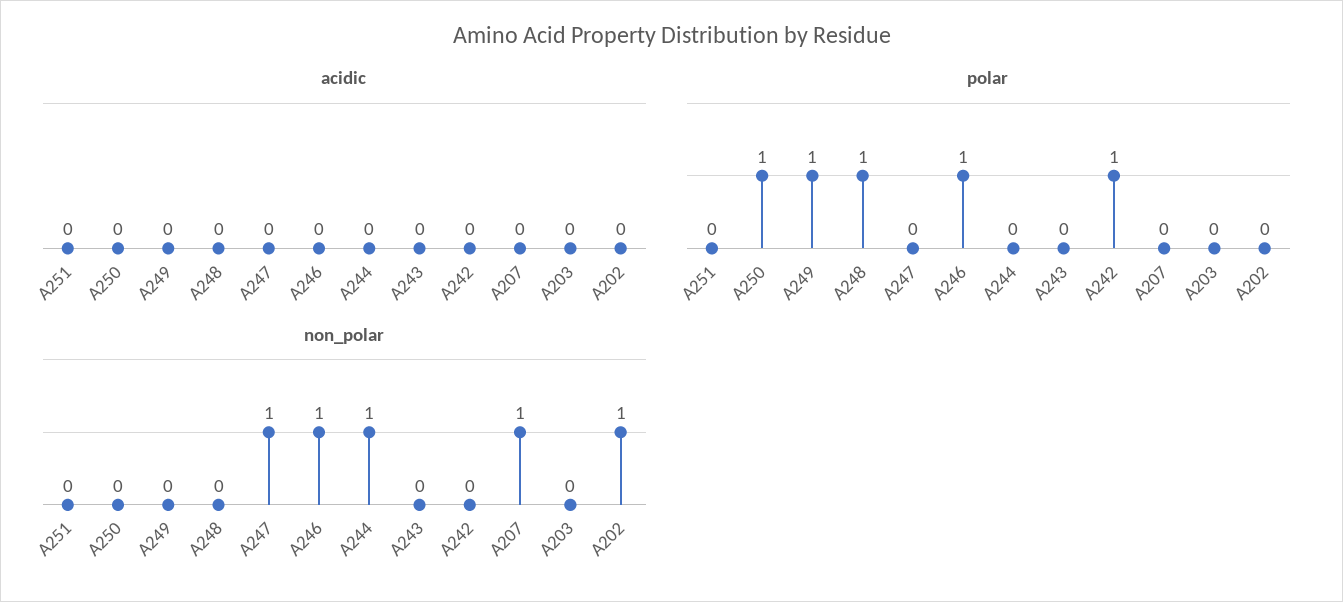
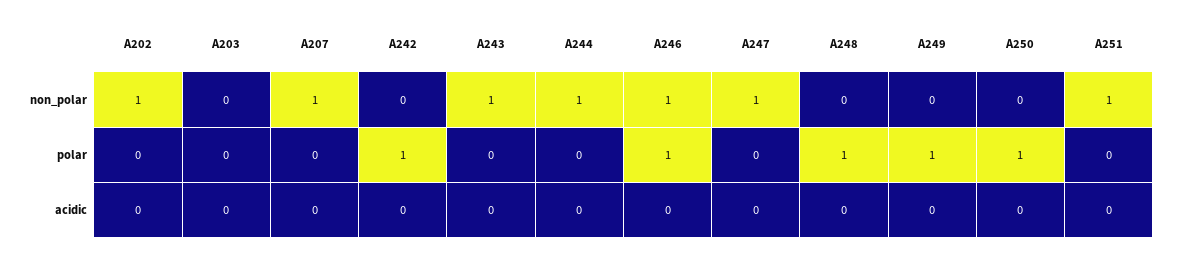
non_polar, A251: 0 -> 1
non_polar, A243: 0 -> 1

